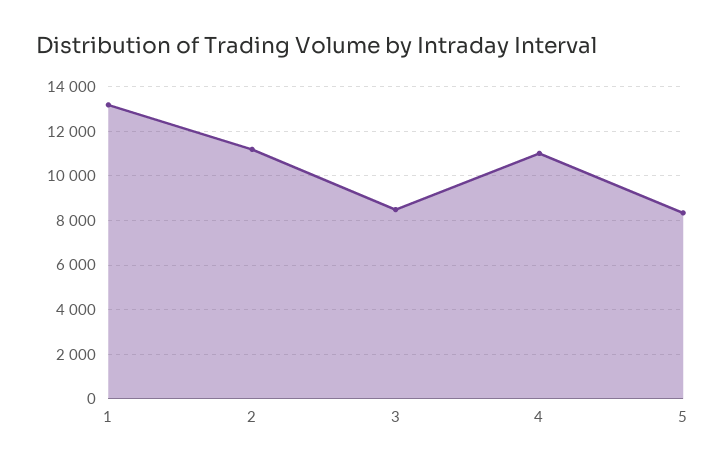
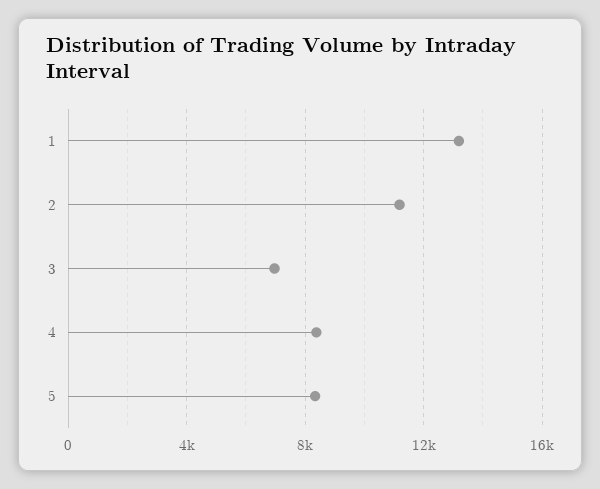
3: 8500 -> 7000
4: 11000 -> 8500

